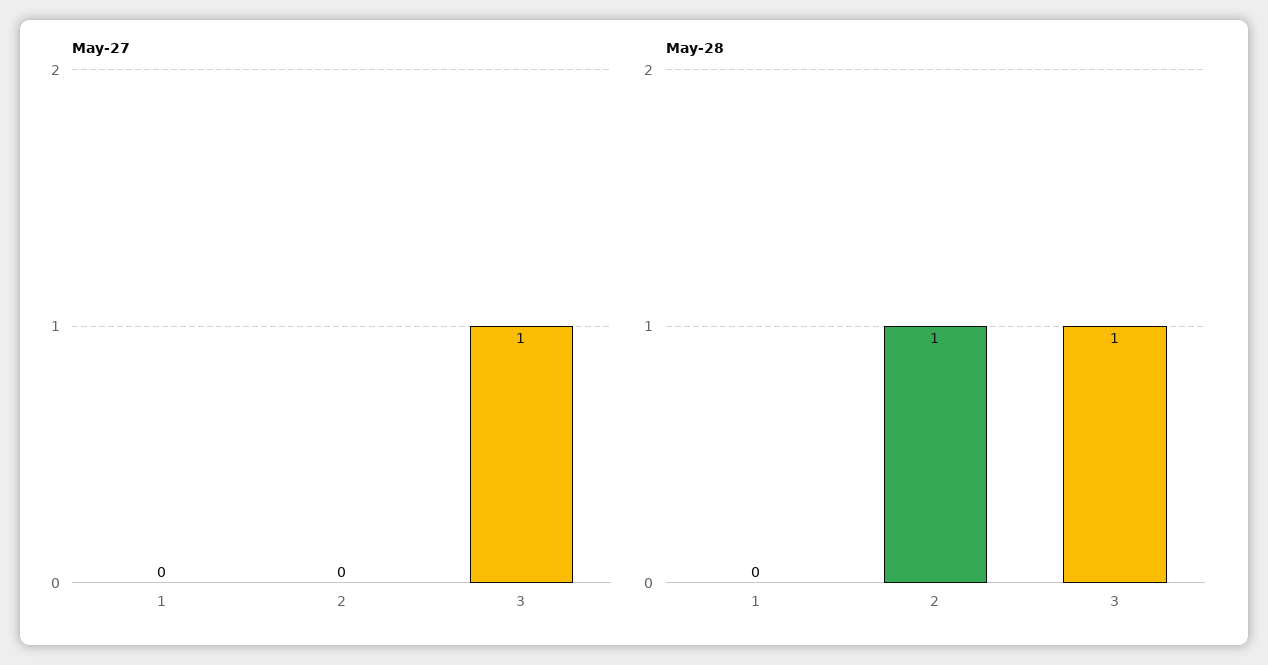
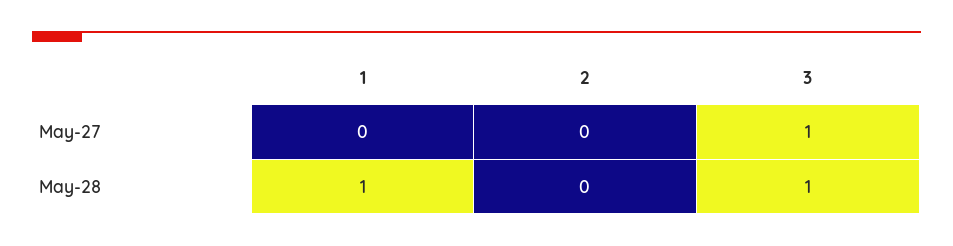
May-28, 1: 0 -> 1
May-28, 2: 1 -> 0

